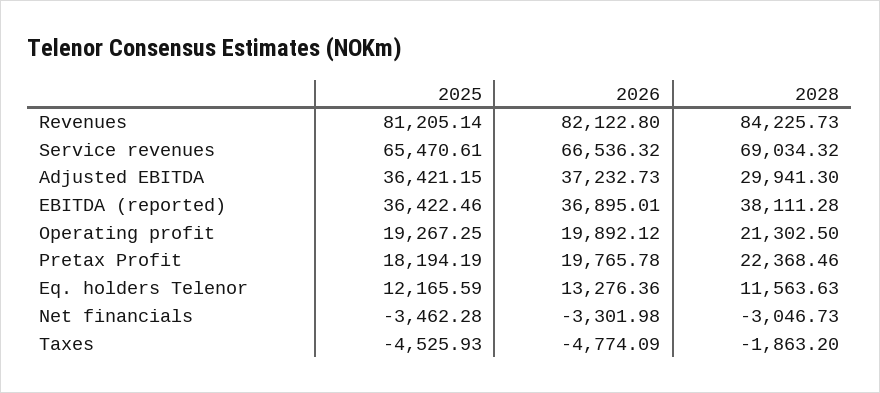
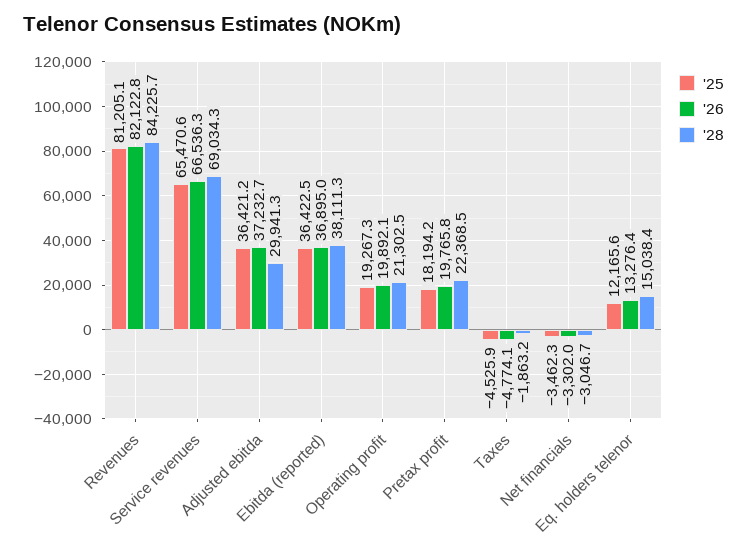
2028, Eq. holders Telenor: 11563.63 -> 15038.4

